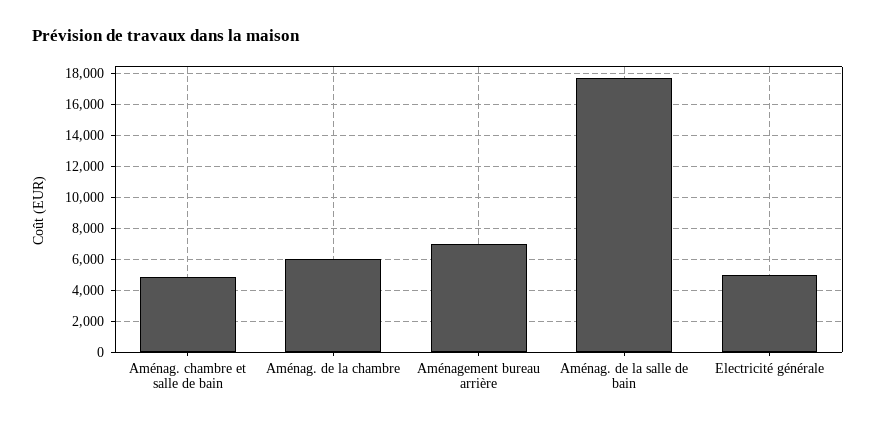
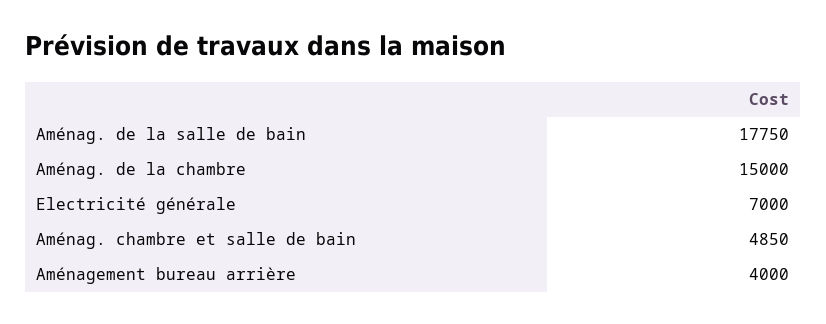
Aménag. de la chambre: 6000 -> 15000
Aménagement bureau arrière: 7000 -> 4000
Electricité générale: 5000 -> 7000

